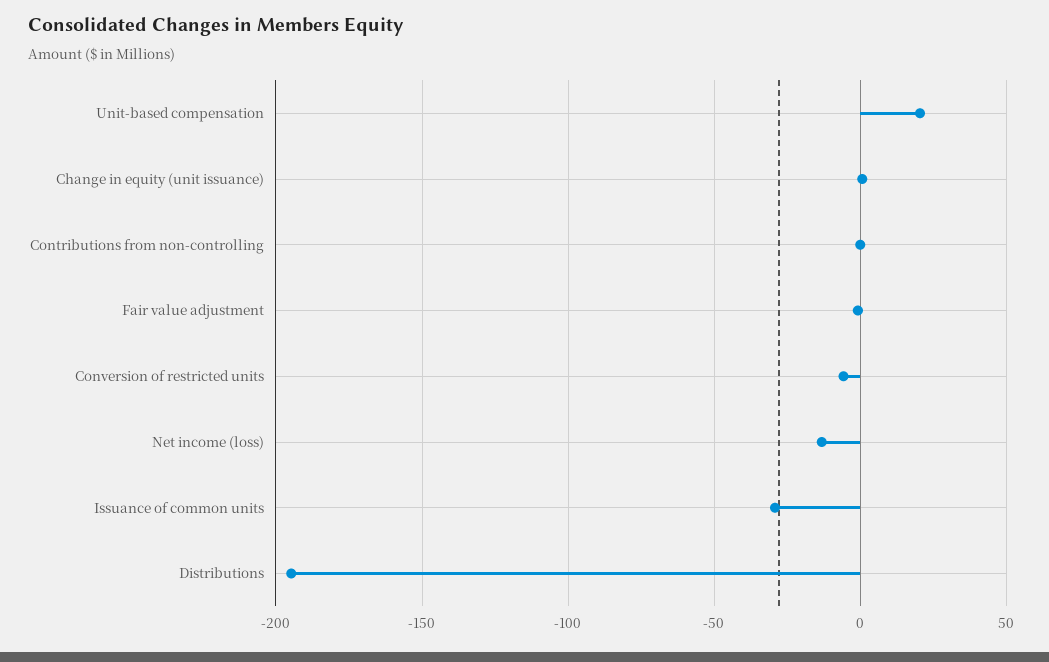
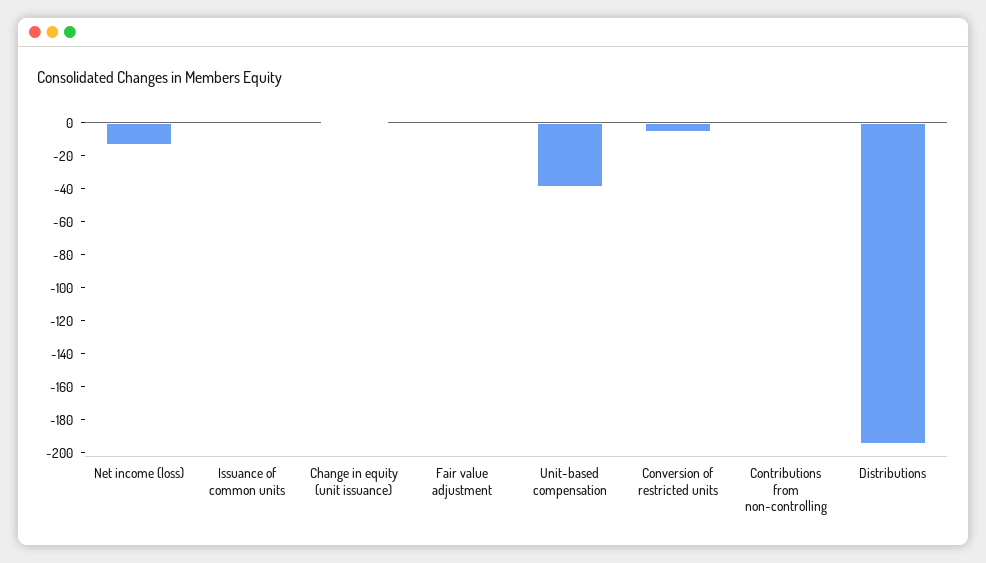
Unit-based compensation: 20 -> -40
Issuance of common units: -30 -> 0

